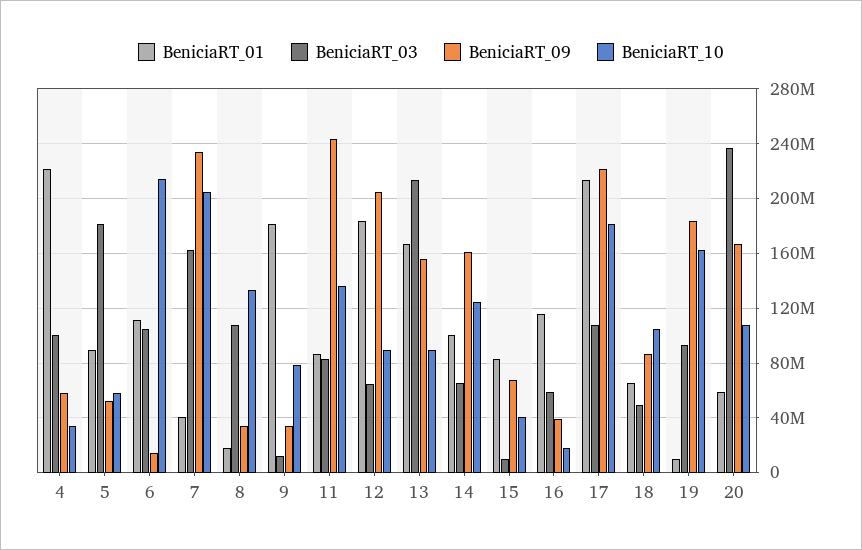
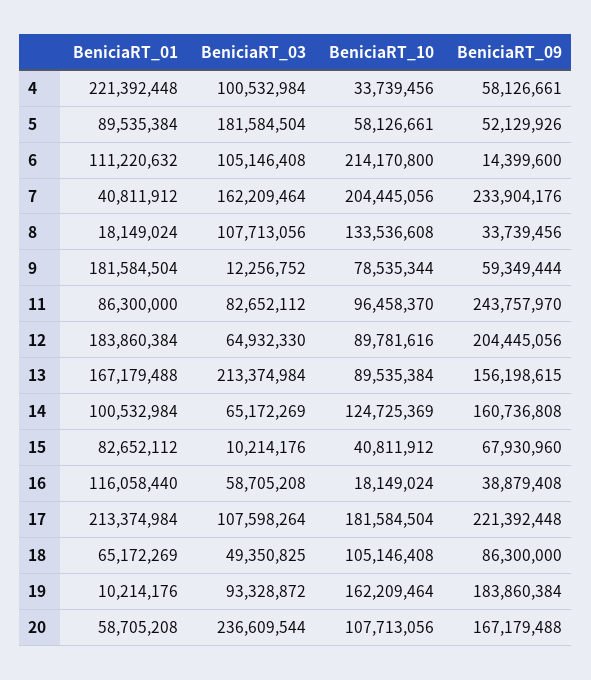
BeniciaRT_09, 9: 35000000 -> 59349444
BeniciaRT_10, 11: 135000000 -> 96458370

